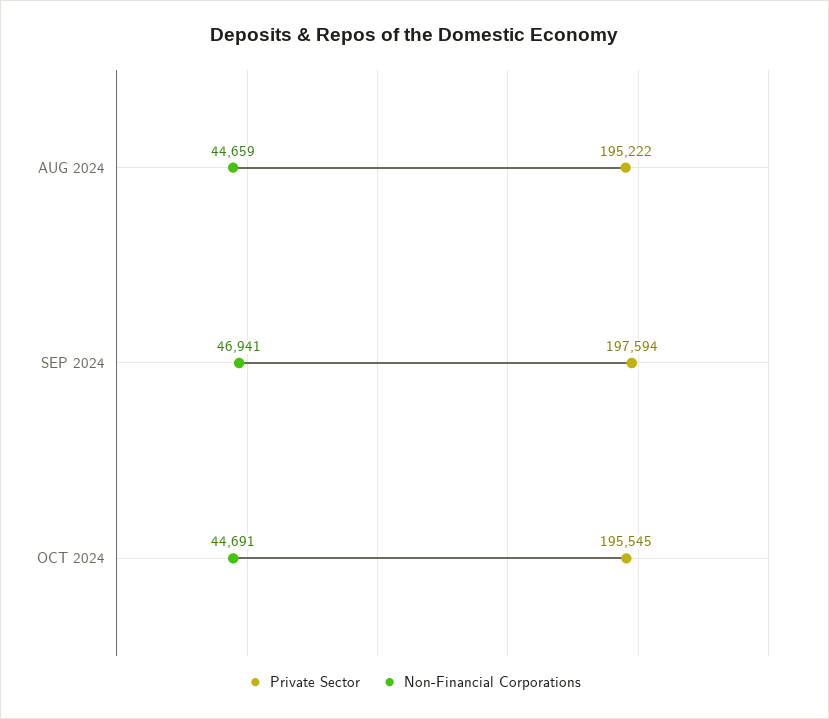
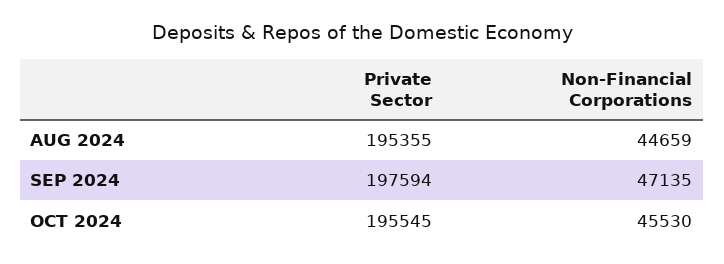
Private Sector, AUG 2024: 195222 -> 195355
Non-Financial Corporations, SEP 2024: 46941 -> 47135
Non-Financial Corporations, OCT 2024: 44691 -> 45530

